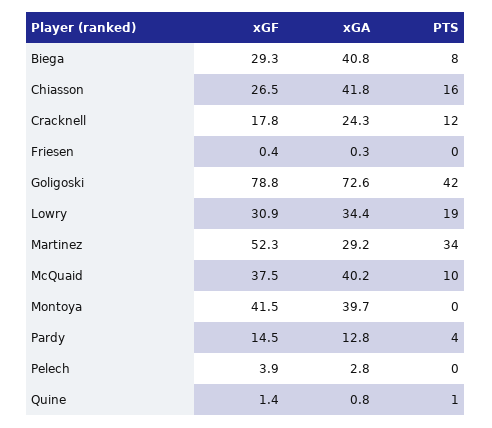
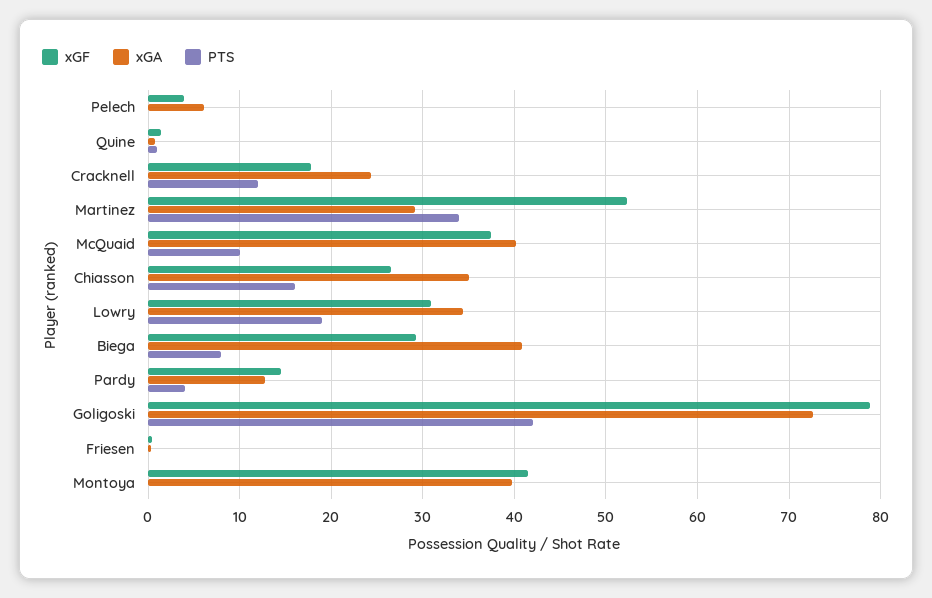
xGA, Chiasson: 41.8 -> 35
xGA, Pelech: 2.8 -> 6

